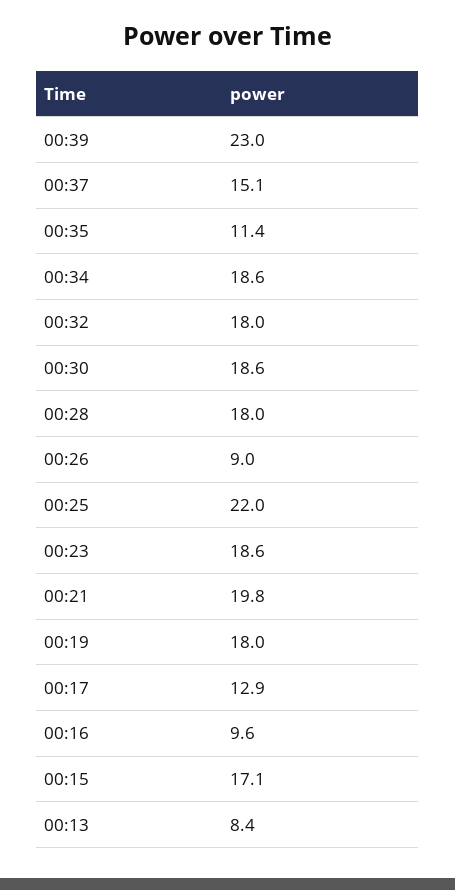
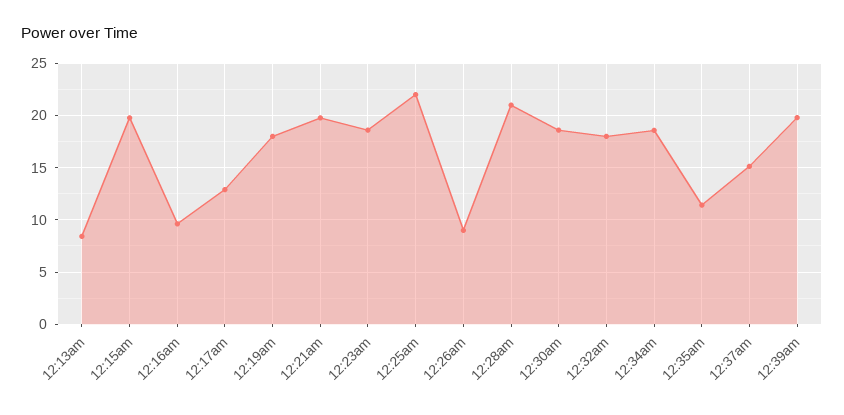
00:39: 23 -> 20
00:28: 18 -> 21
00:15: 17.1 -> 20

